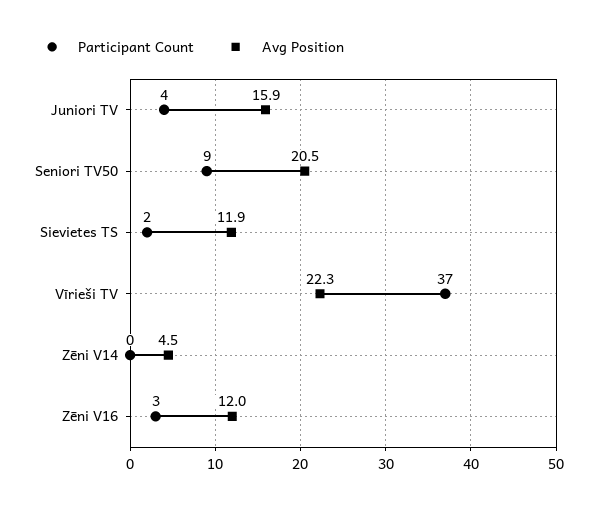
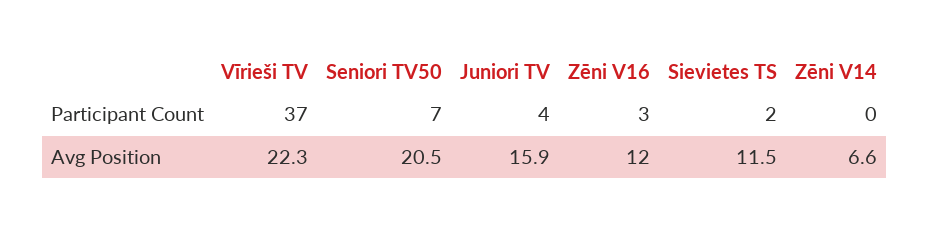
Participant Count, Seniori TV50: 9 -> 7
Avg Position, Sievietes TS: 11.9 -> 11.5
Avg Position, Zēni V14: 4.5 -> 6.6

